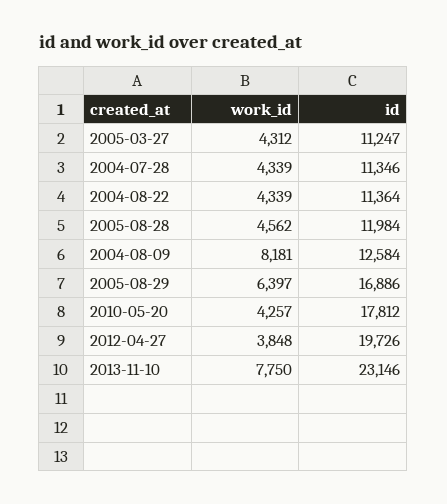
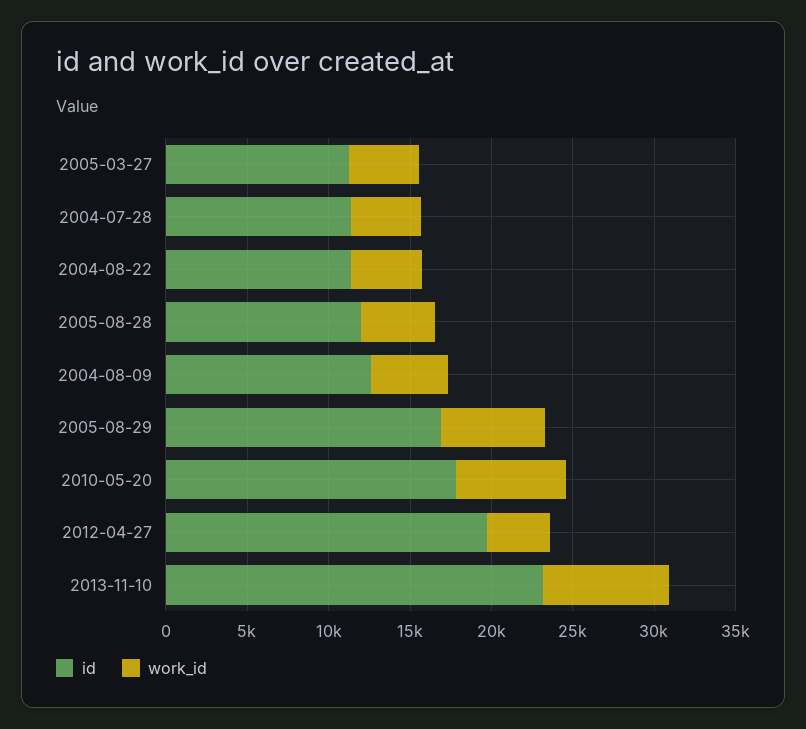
work_id, 2004-08-09: 8181 -> 5000
work_id, 2010-05-20: 4257 -> 7000

